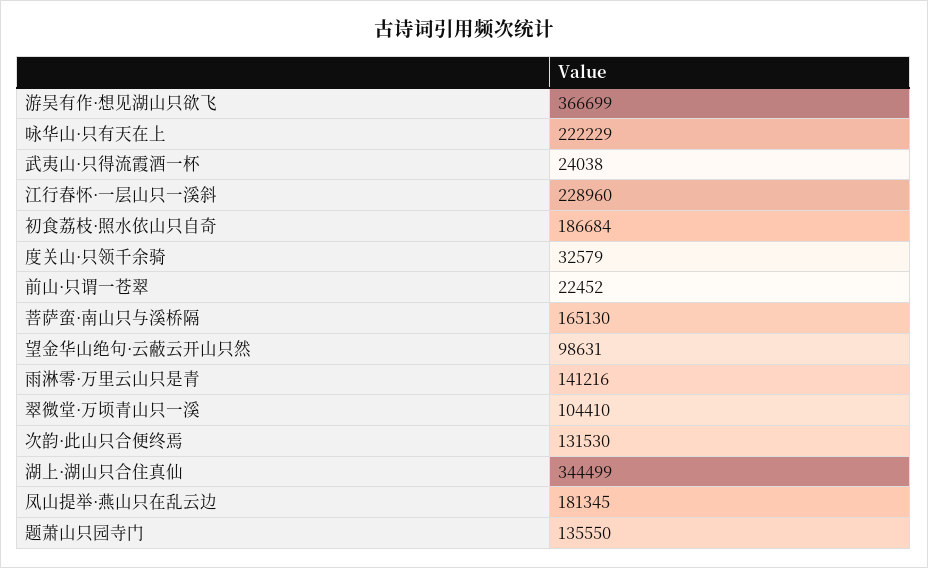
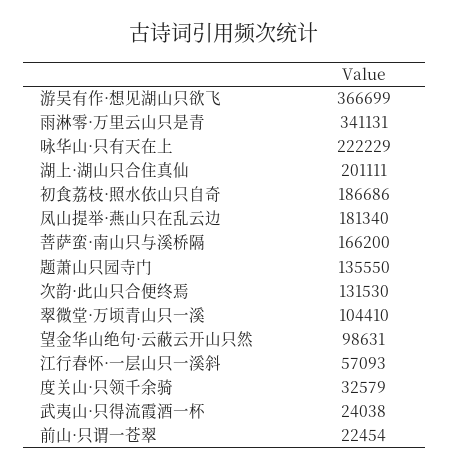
江行春怀·一层山只一溪斜: 228960 -> 57093
初食荔枝·照水依山只自奇: 186684 -> 186686
前山·只谓一苍翠: 22452 -> 22454
菩萨蛮·南山只与溪桥隔: 165130 -> 166200
雨淋零·万里云山只是青: 141216 -> 341131
湖上·湖山只合住真仙: 344499 -> 201111
凤山提举·燕山只在乱云边: 181345 -> 181340

